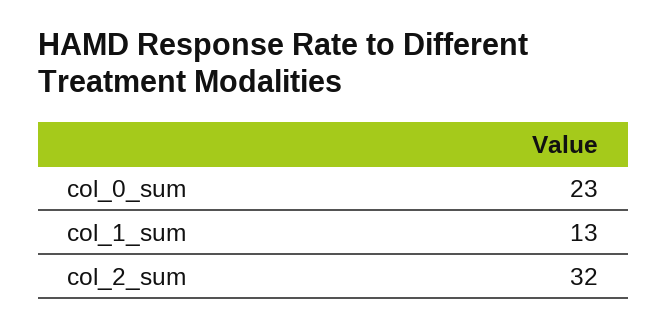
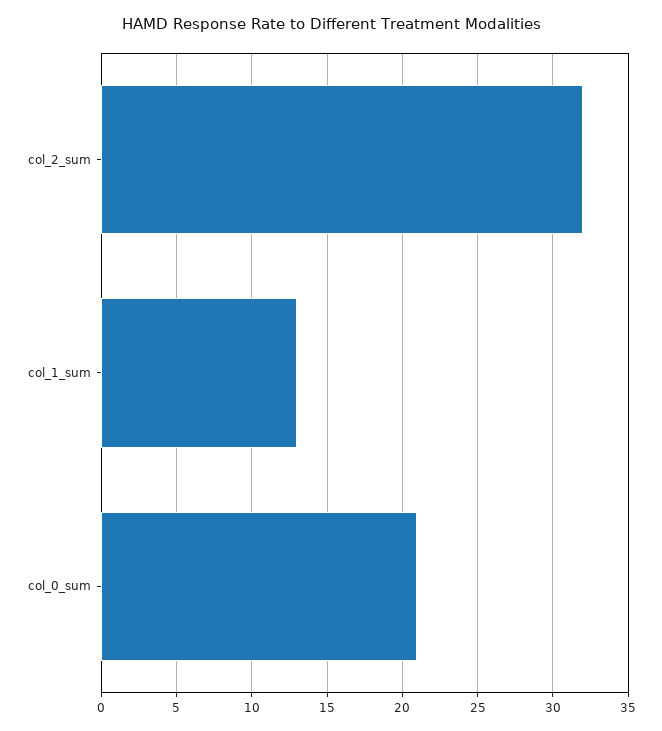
col_0_sum: 23 -> 21

